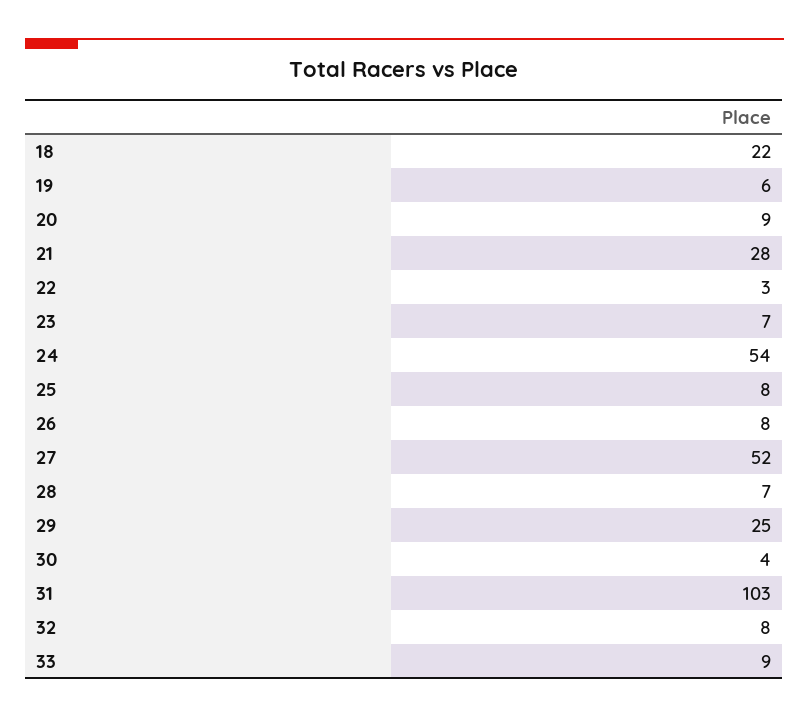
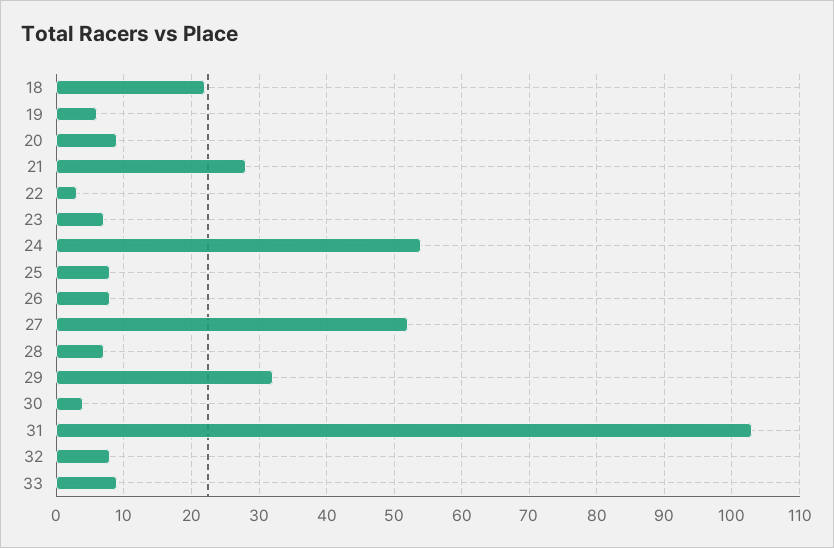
29: 25 -> 32

